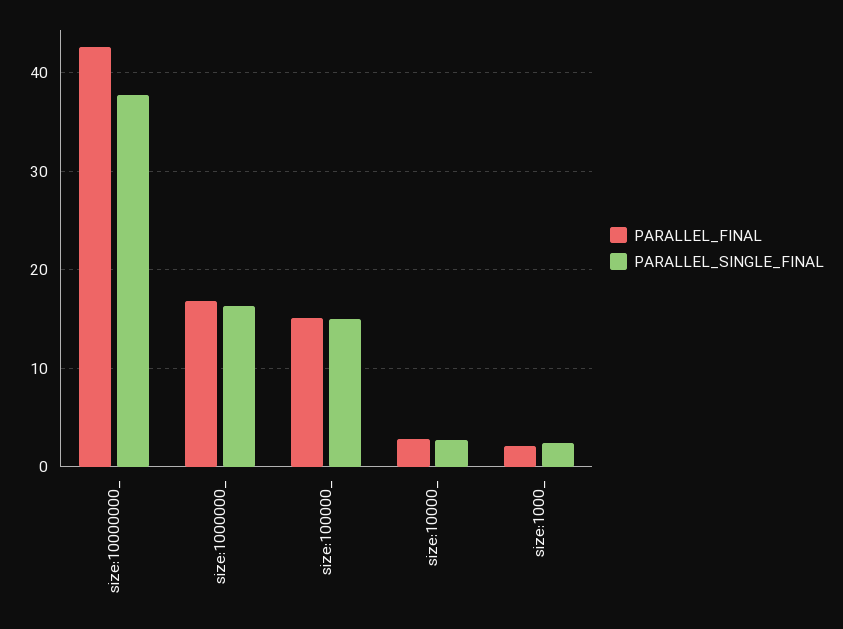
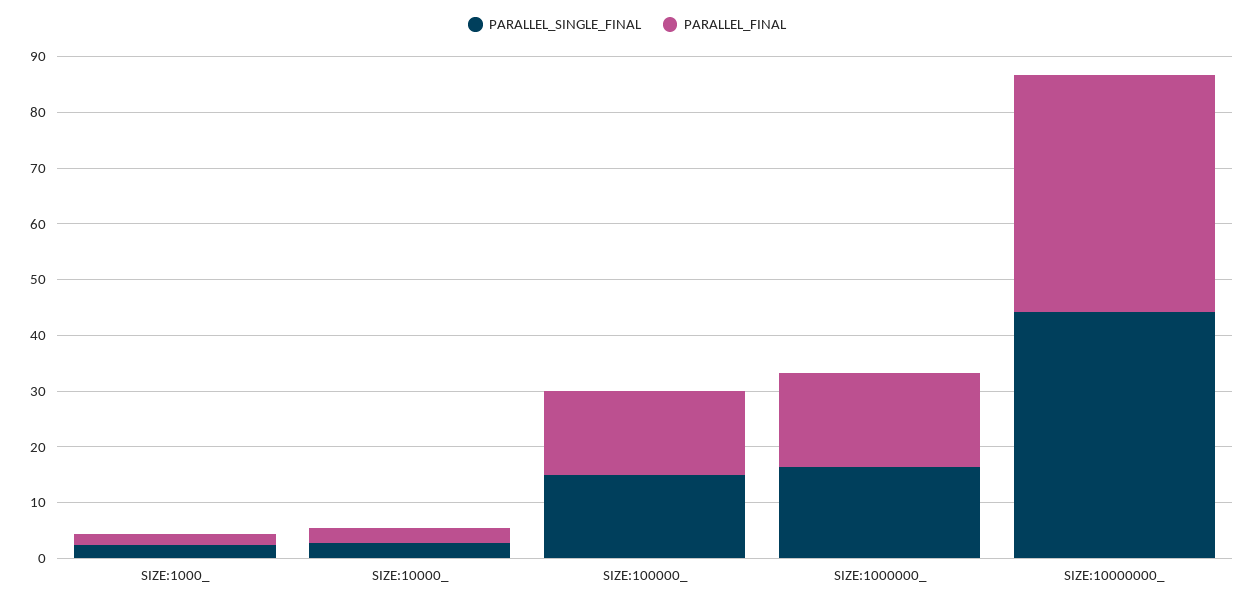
PARALLEL_SINGLE_FINAL, size:10000000_: 38 -> 44

